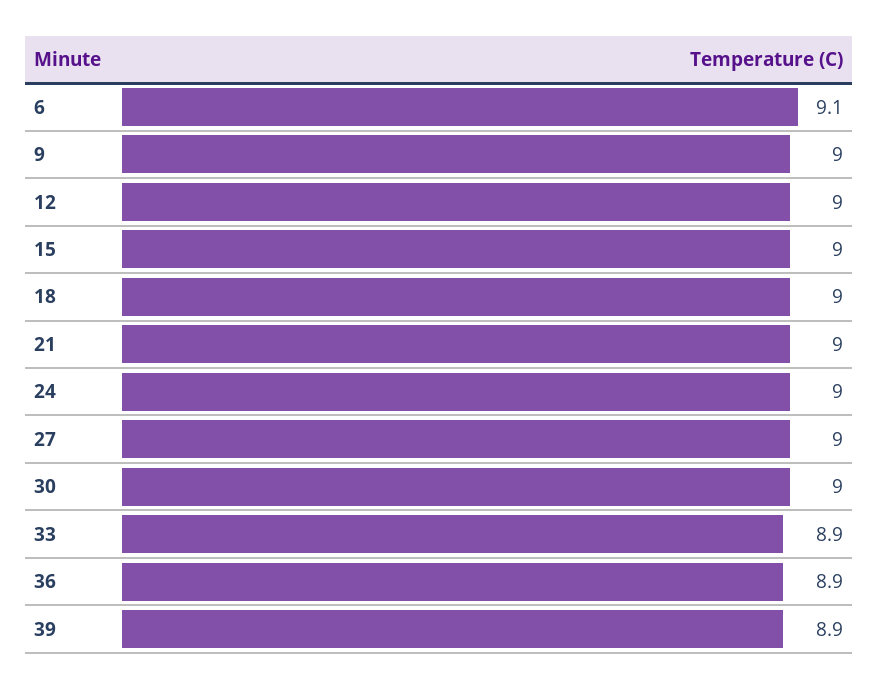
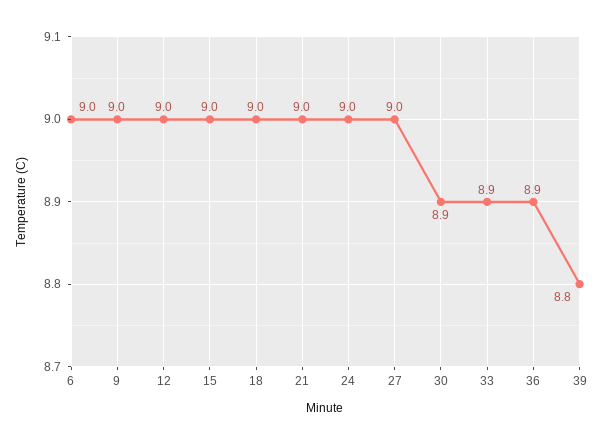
6: 9.1 -> 9
30: 9 -> 8.9
39: 8.9 -> 8.8

